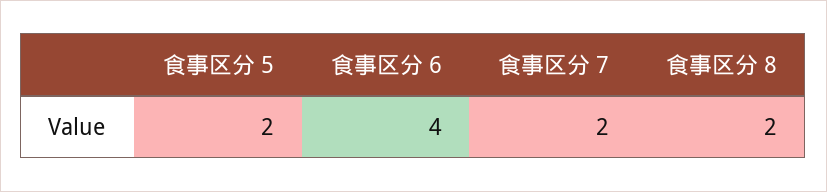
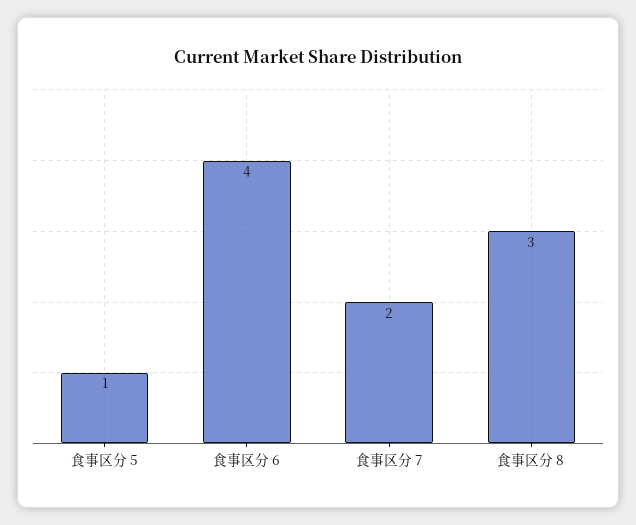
食事区分 5: 2 -> 1
食事区分 8: 2 -> 3

